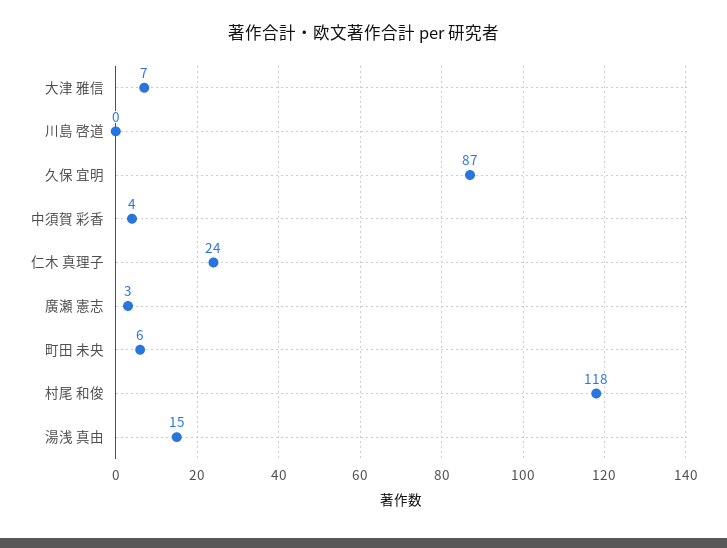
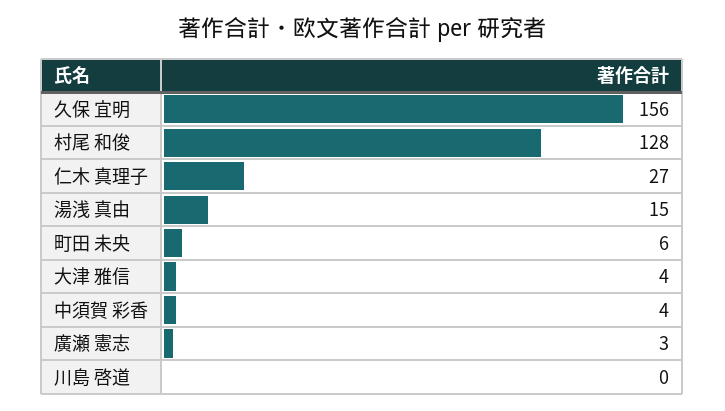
大津 雅信: 7 -> 4
久保 宜明: 87 -> 156
仁木 真理子: 24 -> 27
村尾 和俊: 118 -> 128

